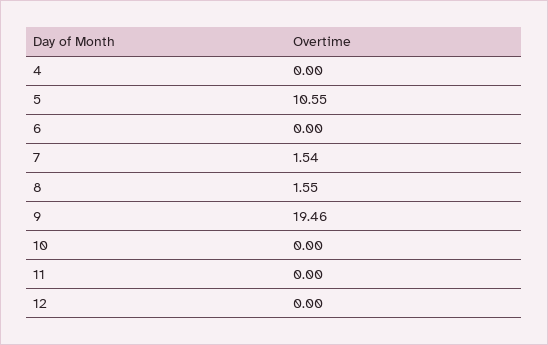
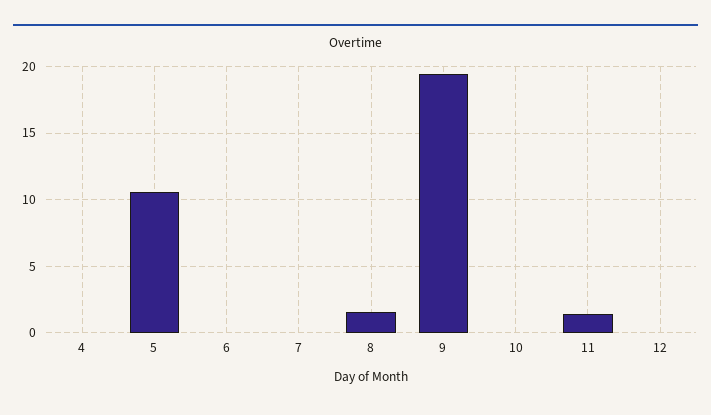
7: 1.54 -> 0
11: 0 -> 1.5

